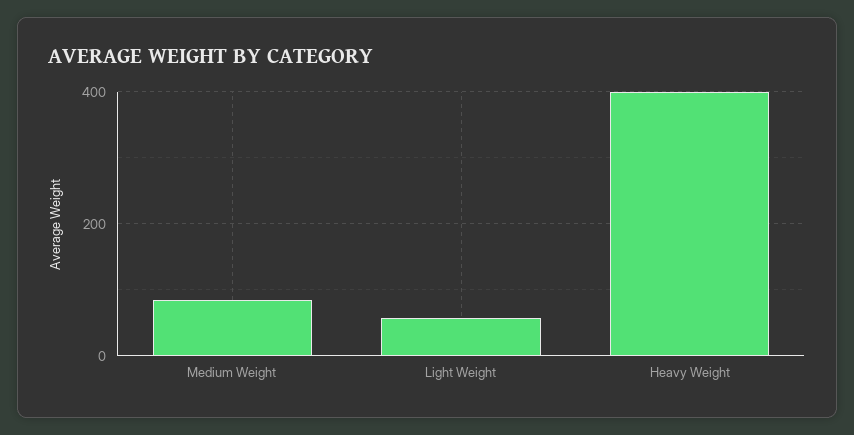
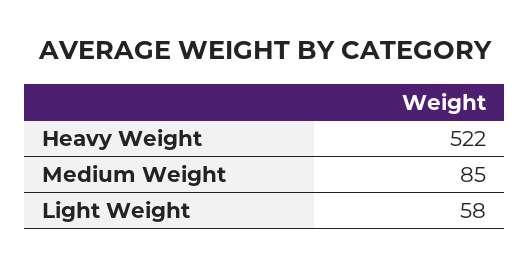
Heavy Weight: 400 -> 522

